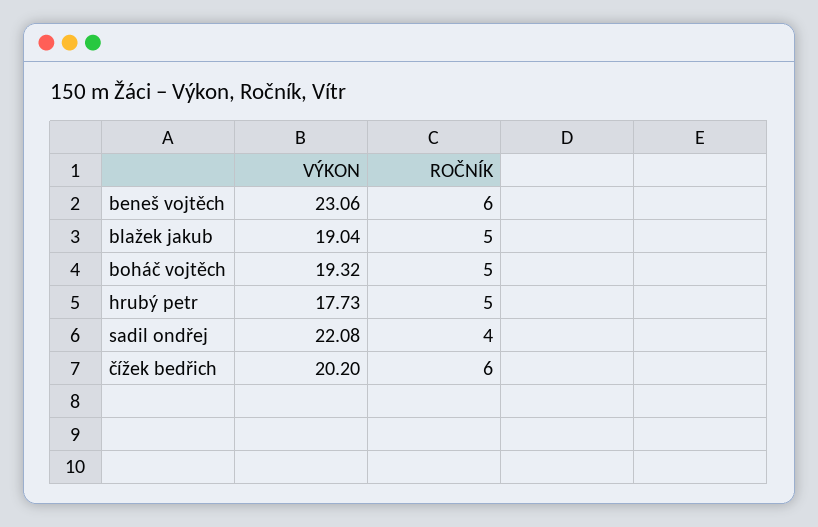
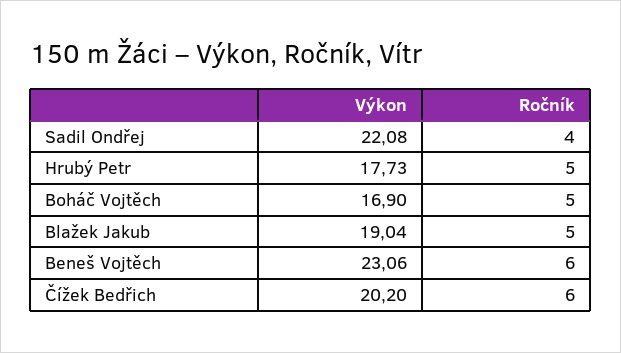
VÝKON, boháč vojtěch: 19.32 -> 16.9

